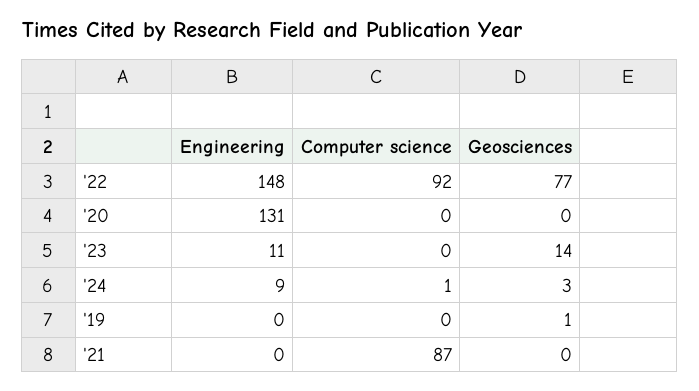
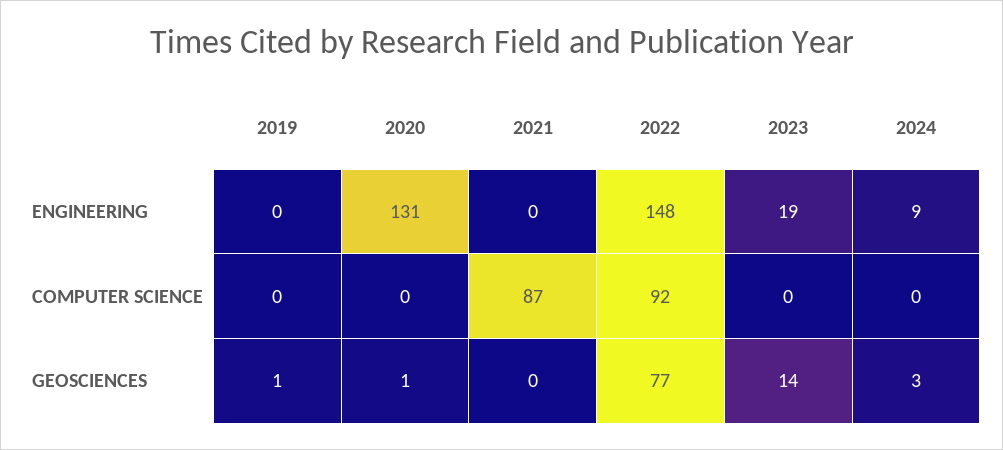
Geosciences, '20: 0 -> 1
Engineering, '23: 11 -> 19
Computer science, '24: 1 -> 0

